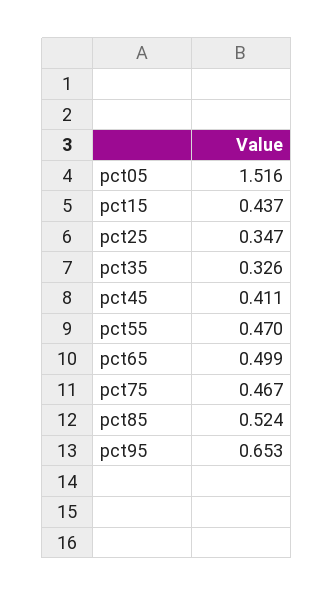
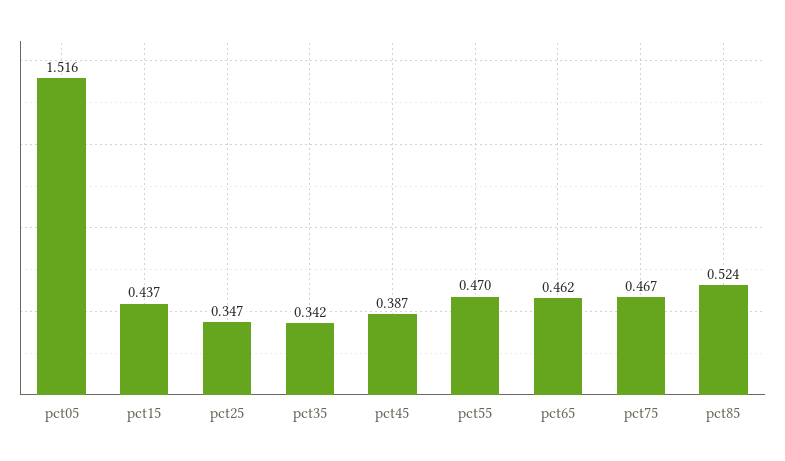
pct35: 0.326 -> 0.342
pct45: 0.411 -> 0.387
pct65: 0.499 -> 0.462
pct95: 0.653 -> none

